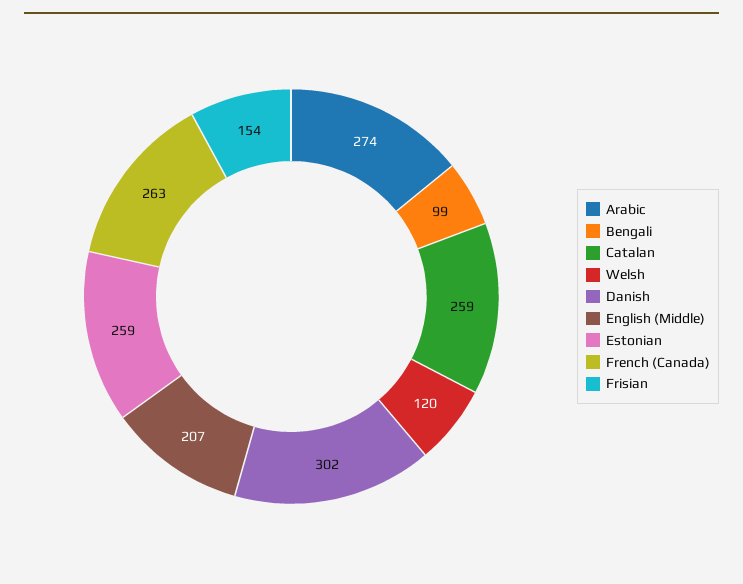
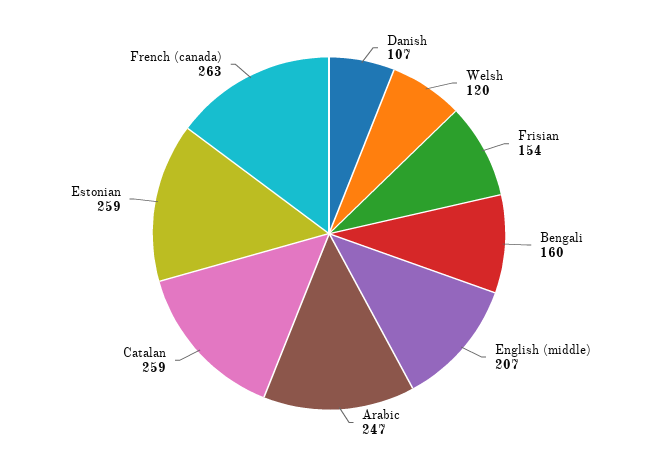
Arabic: 274 -> 247
Bengali: 99 -> 160
Danish: 302 -> 107

